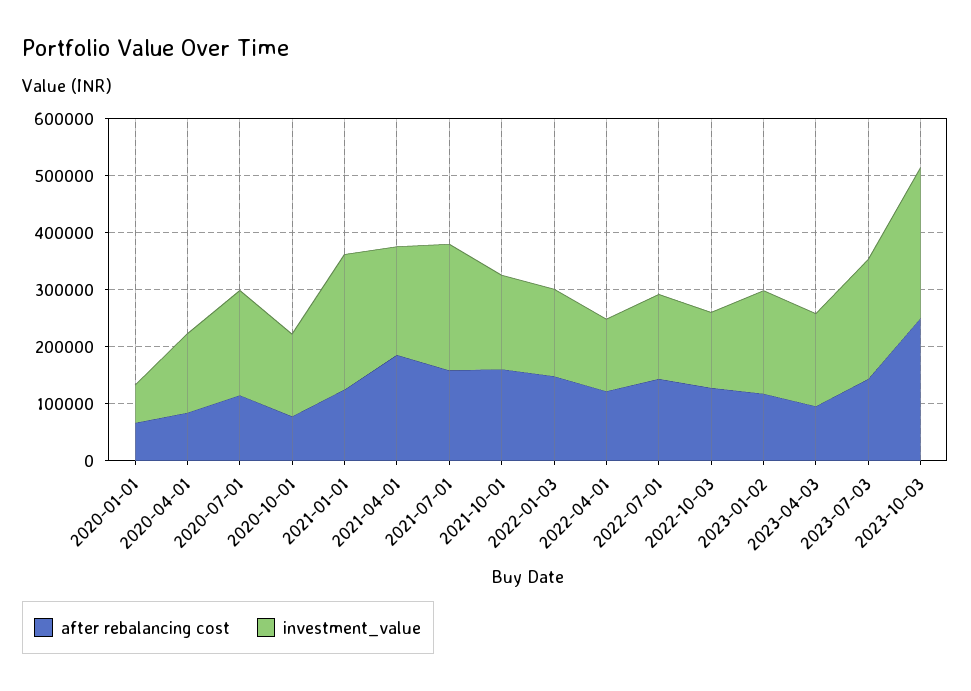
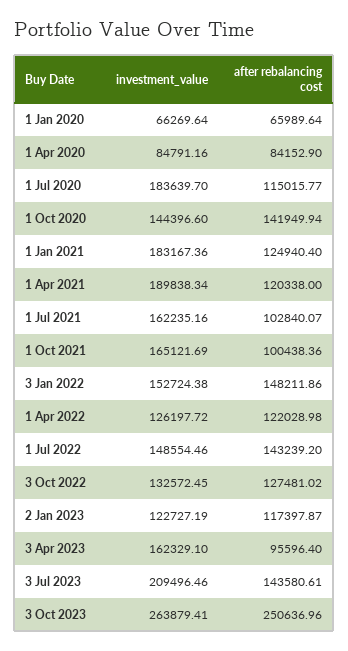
investment_value, 2020-04-01: 140000 -> 84791.16
after rebalancing cost, 2020-10-01: 80000 -> 141949.94
investment_value, 2021-01-01: 240000 -> 183167.36
after rebalancing cost, 2021-04-01: 180000 -> 120338
after rebalancing cost, 2021-07-01: 160000 -> 102840.07
investment_value, 2021-07-01: 220000 -> 162235.16
after rebalancing cost, 2021-10-01: 160000 -> 100438.36
investment_value, 2023-01-02: 180000 -> 122727.19

